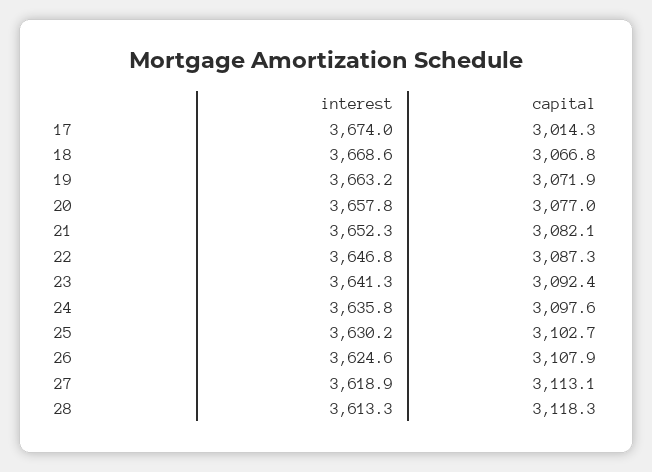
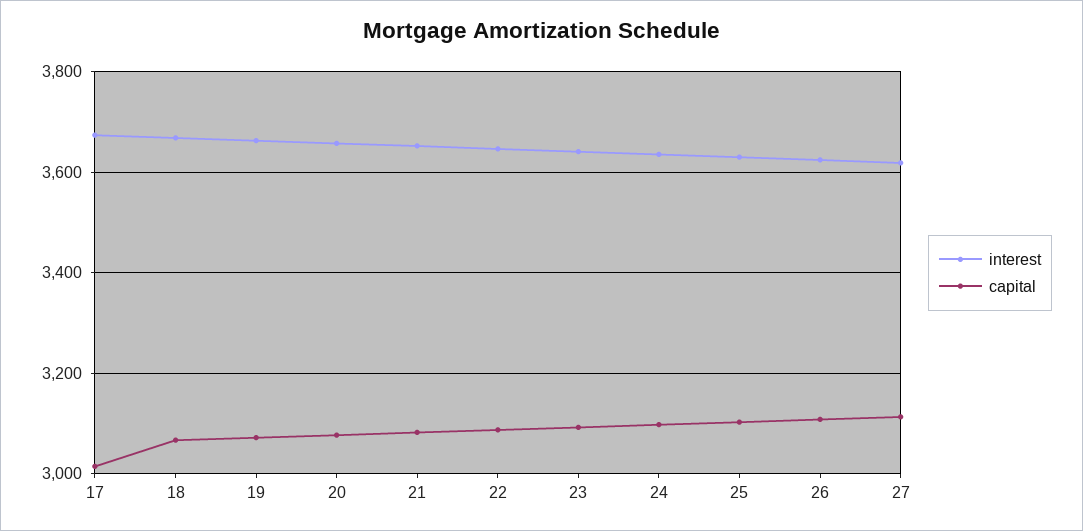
interest, 28: 3613.3 -> none
capital, 28: 3118.3 -> none

